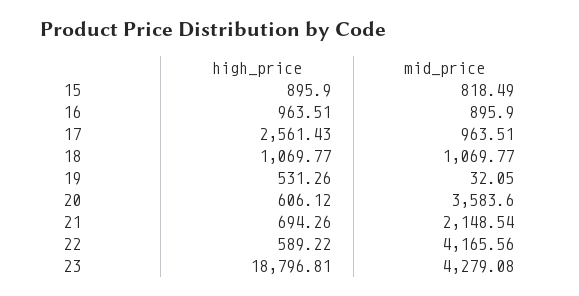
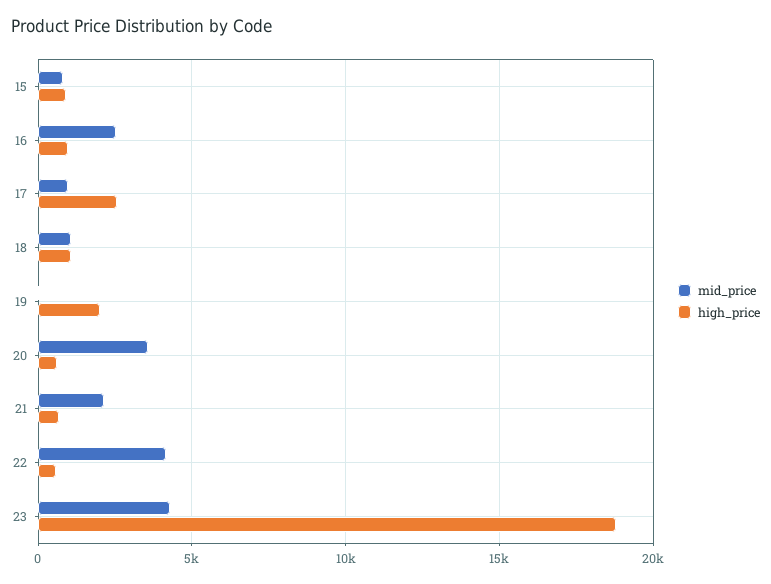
mid_price, 16: 895.9 -> 2500
high_price, 19: 531.26 -> 2000

